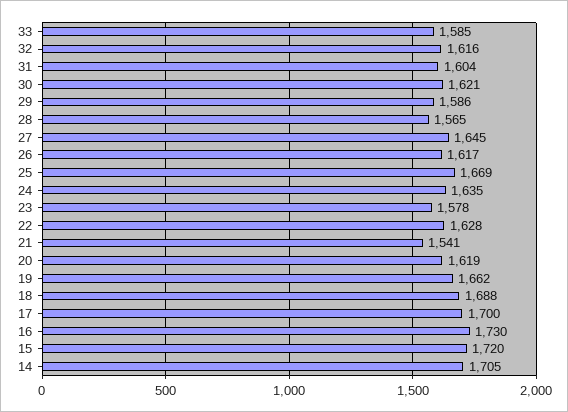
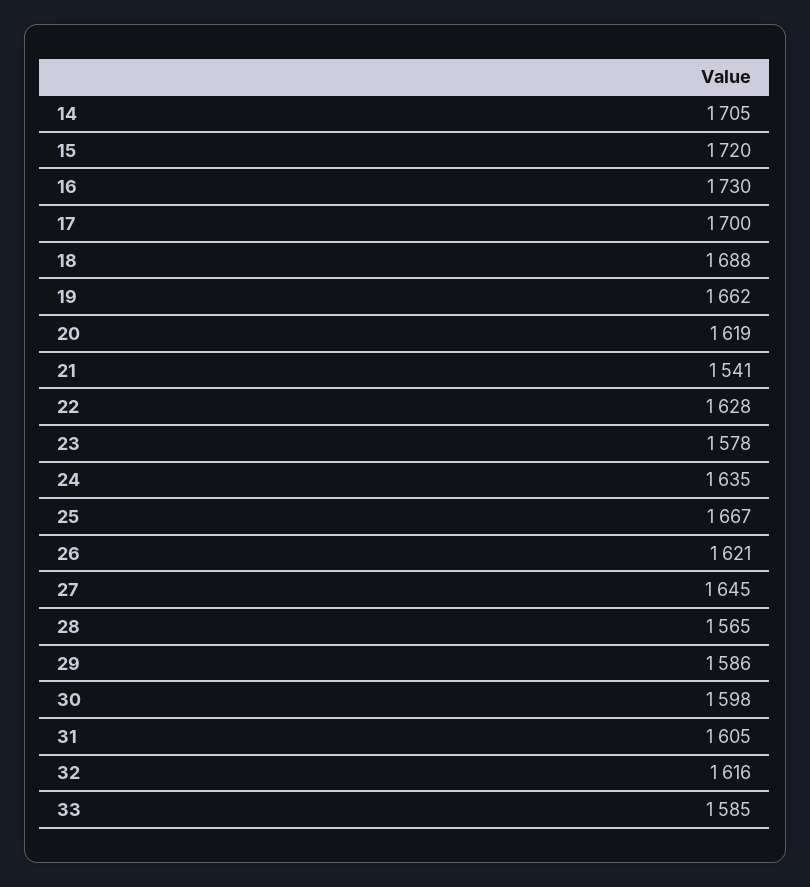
31: 1604 -> 1605
30: 1621 -> 1598
26: 1617 -> 1621
25: 1669 -> 1667

